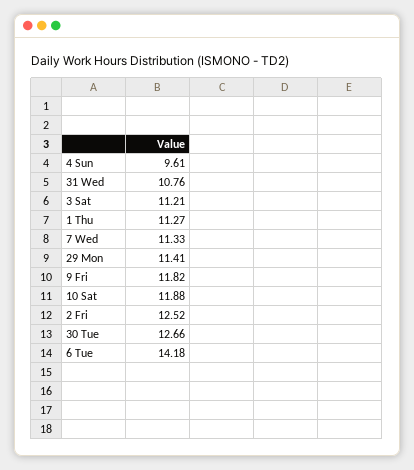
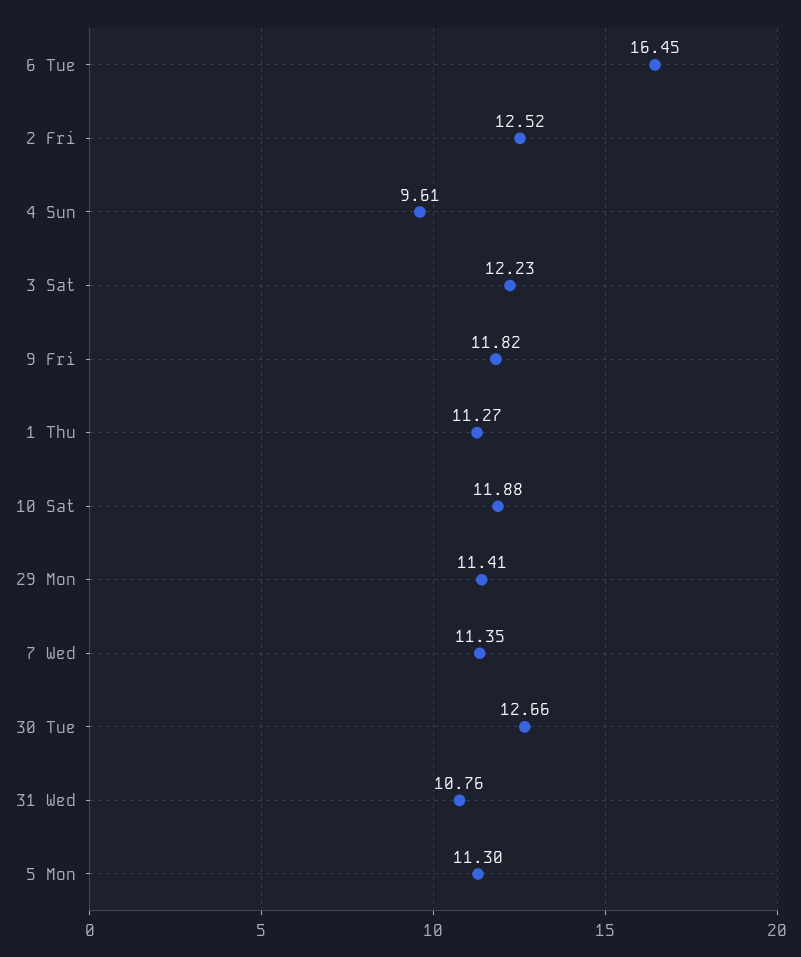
3 Sat: 11.21 -> 12.23
7 Wed: 11.33 -> 11.35
6 Tue: 14.18 -> 16.45
5 Mon: none -> 11.3

